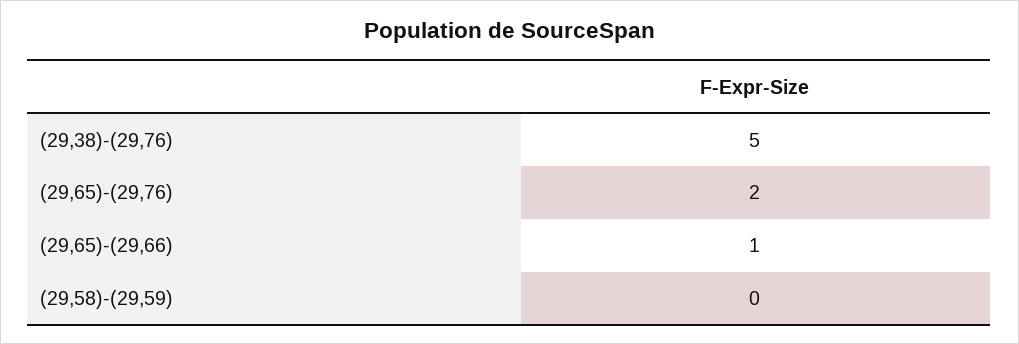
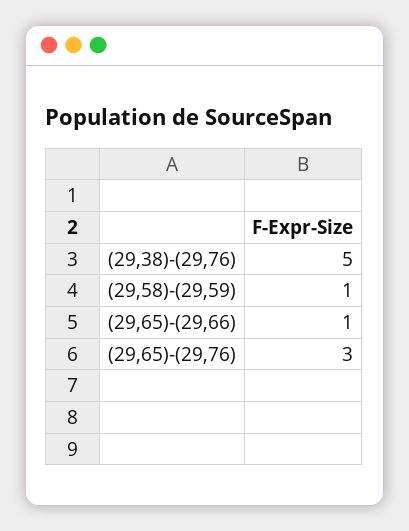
(29,65)-(29,76): 2 -> 3
(29,58)-(29,59): 0 -> 1

